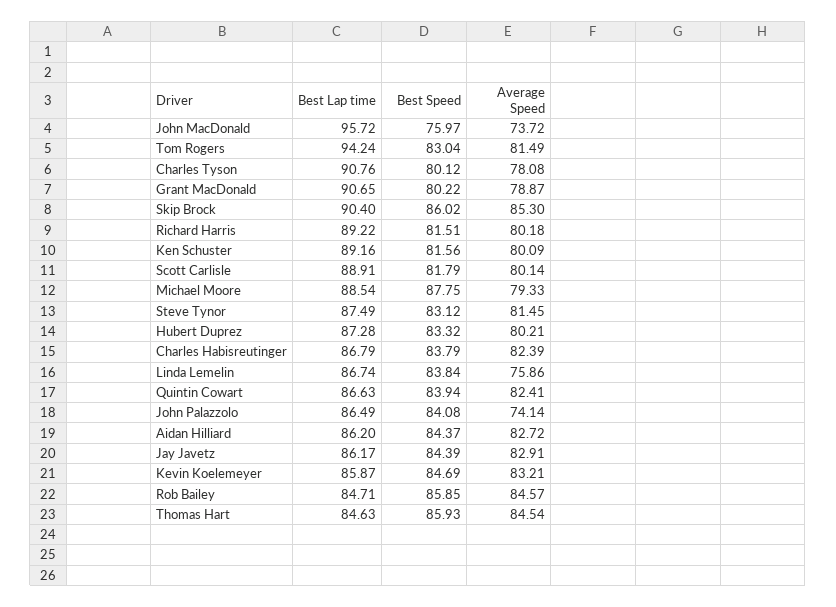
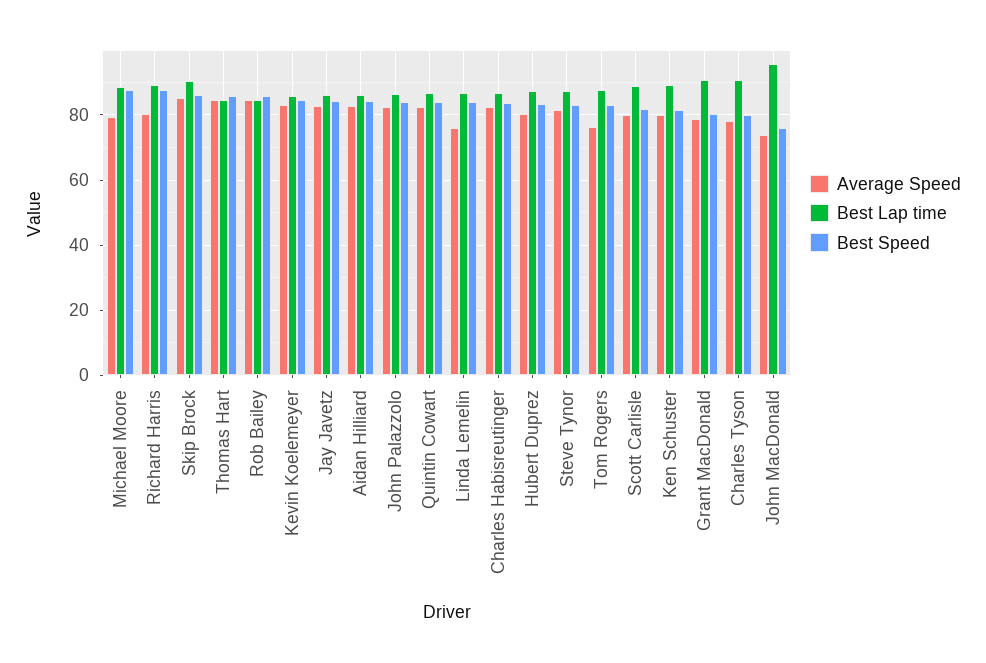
Best Lap time, Tom Rogers: 94.24 -> 88
Average Speed, Tom Rogers: 81.49 -> 76
Best Speed, Richard Harris: 81.51 -> 88
Average Speed, John Palazzolo: 74.14 -> 82

